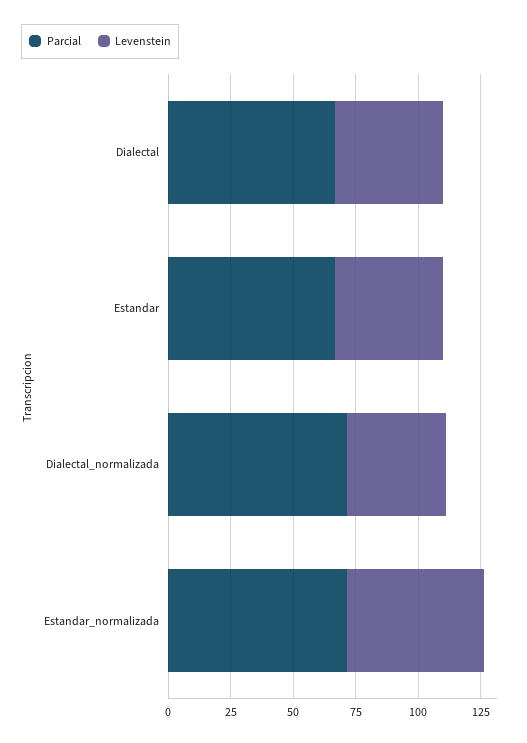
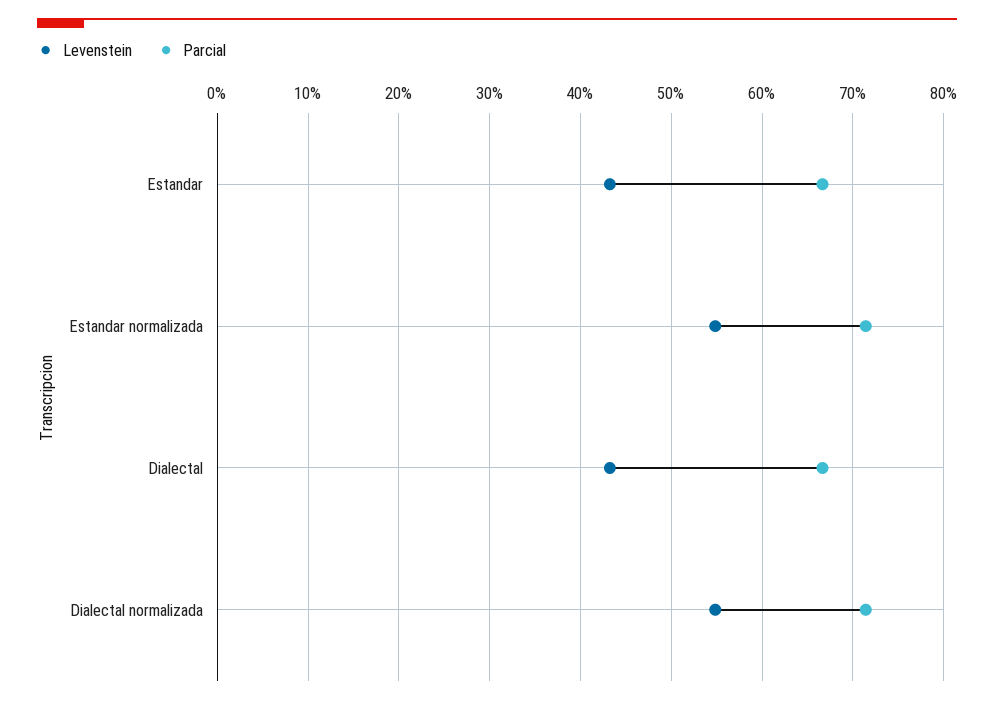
Levenstein, Dialectal_normalizada: 40 -> 55

